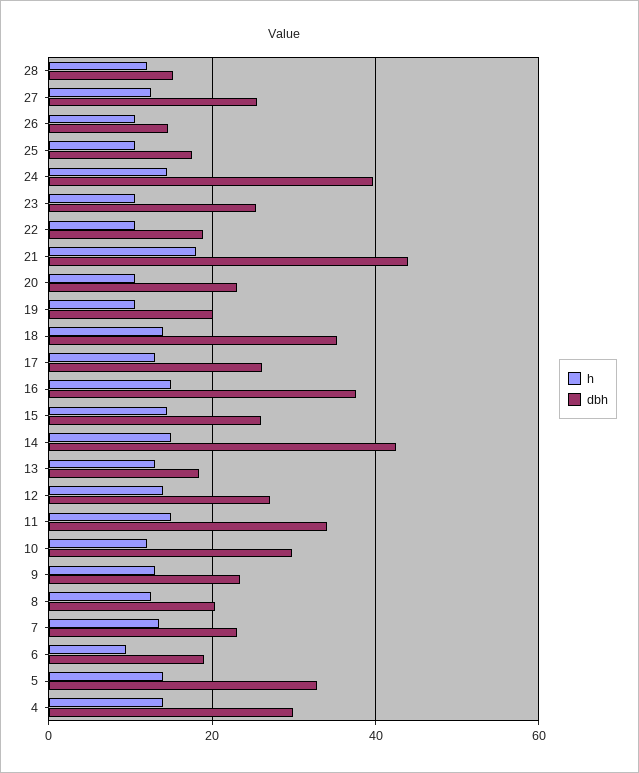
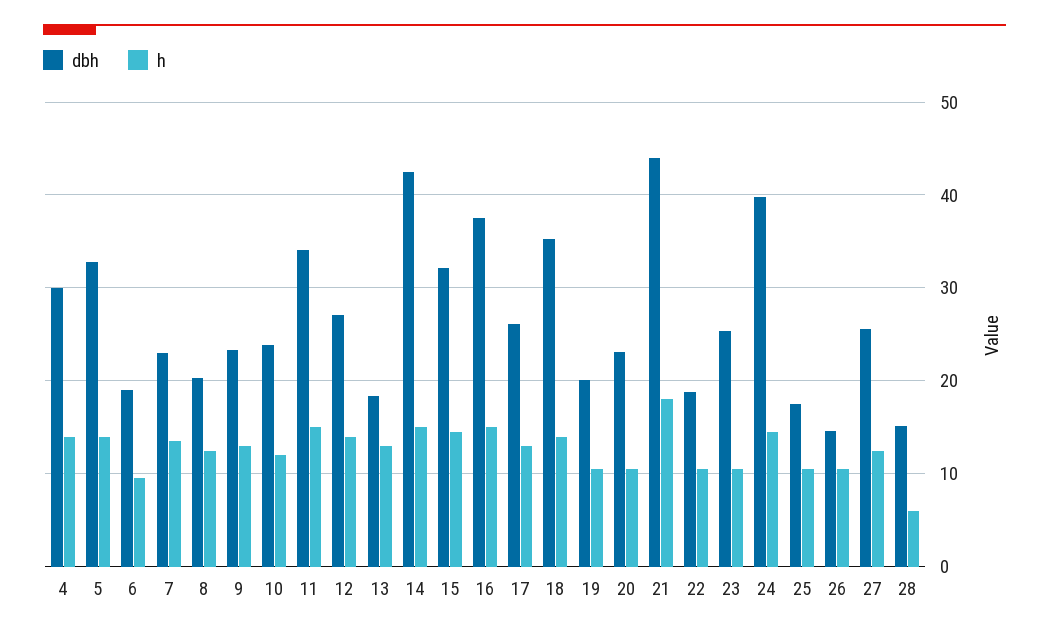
h, 28: 12 -> 6
dbh, 15: 26 -> 32
dbh, 10: 30 -> 24

